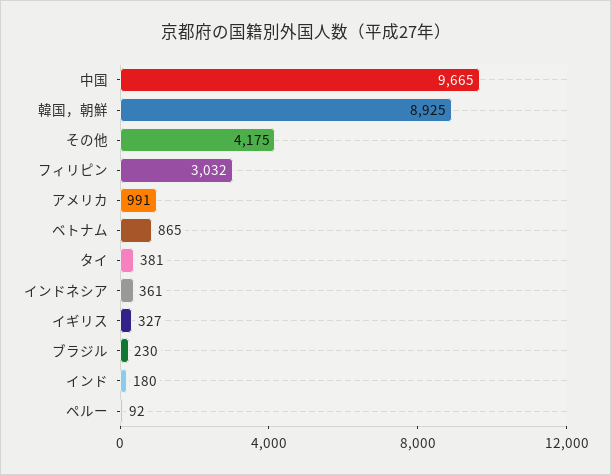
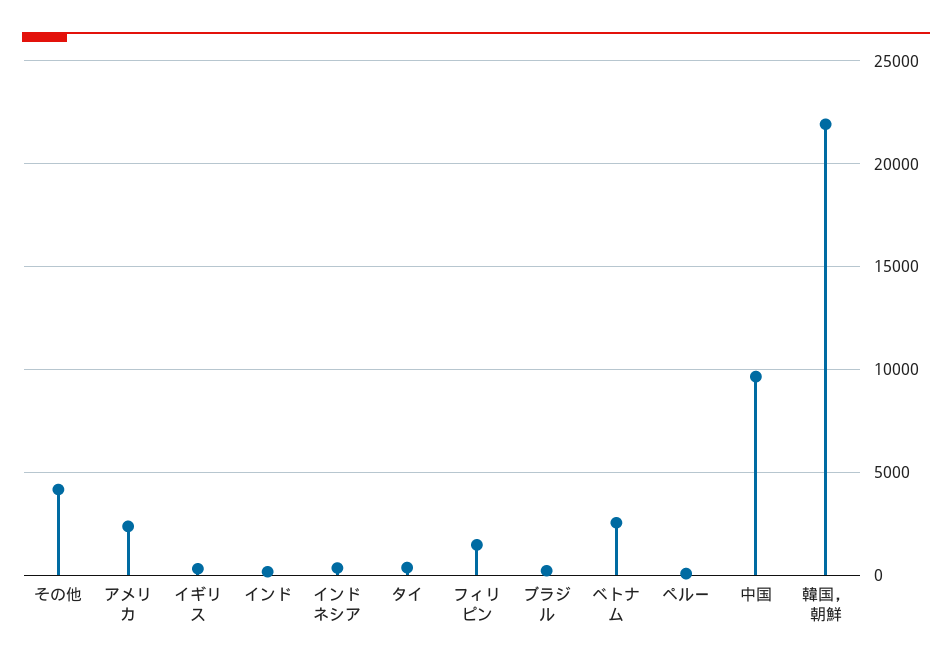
韓国，朝鮮: 8925 -> 22000
フィリピン: 3032 -> 1500
アメリカ: 991 -> 2500
ベトナム: 865 -> 2500

